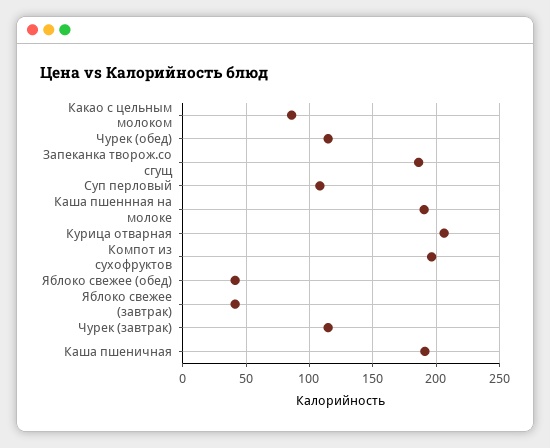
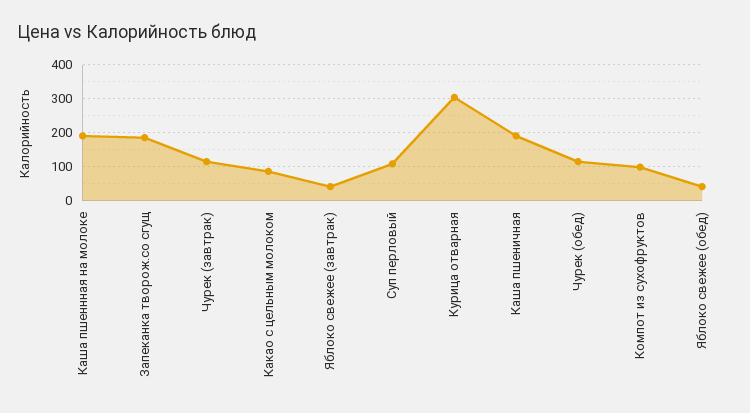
Курица отварная: 205 -> 300
Компот из сухофруктов: 195 -> 100

